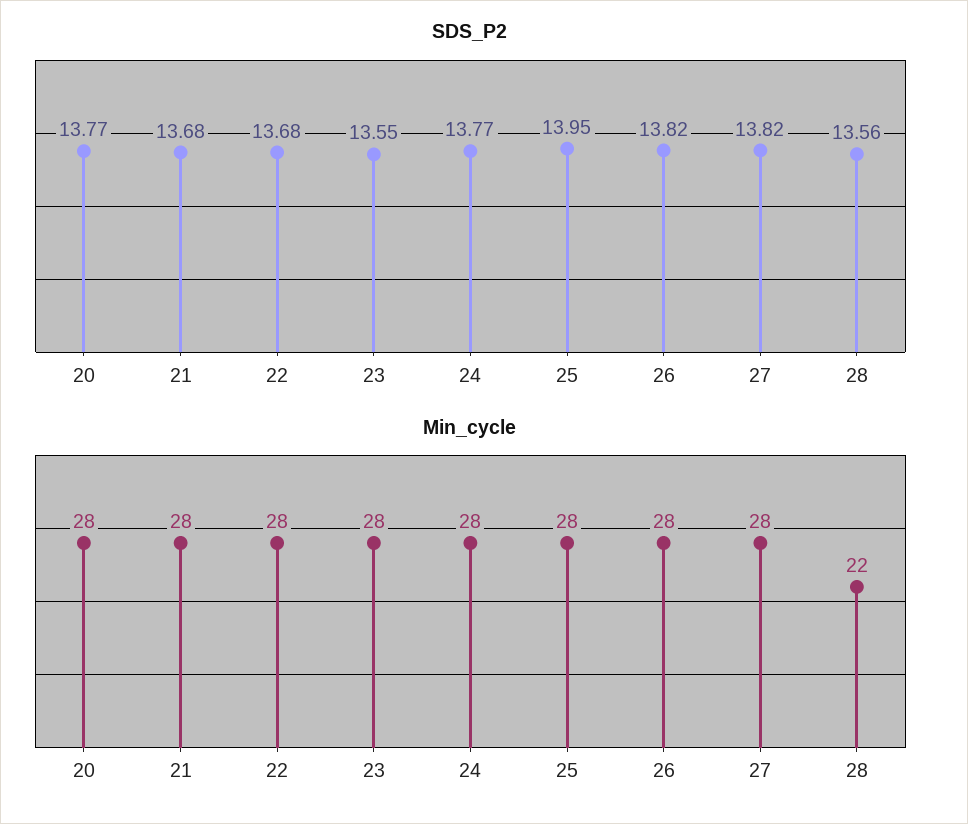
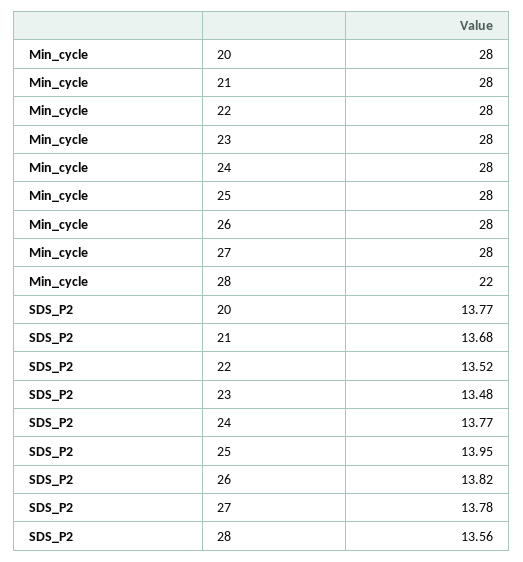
SDS_P2, 22: 13.68 -> 13.52
SDS_P2, 23: 13.55 -> 13.48
SDS_P2, 27: 13.82 -> 13.78

